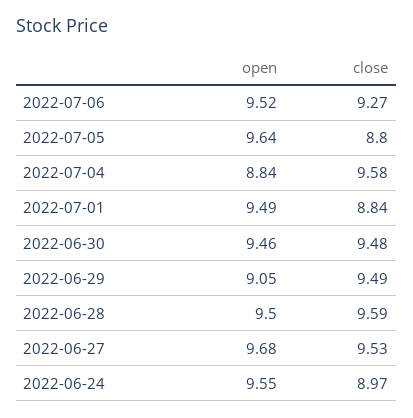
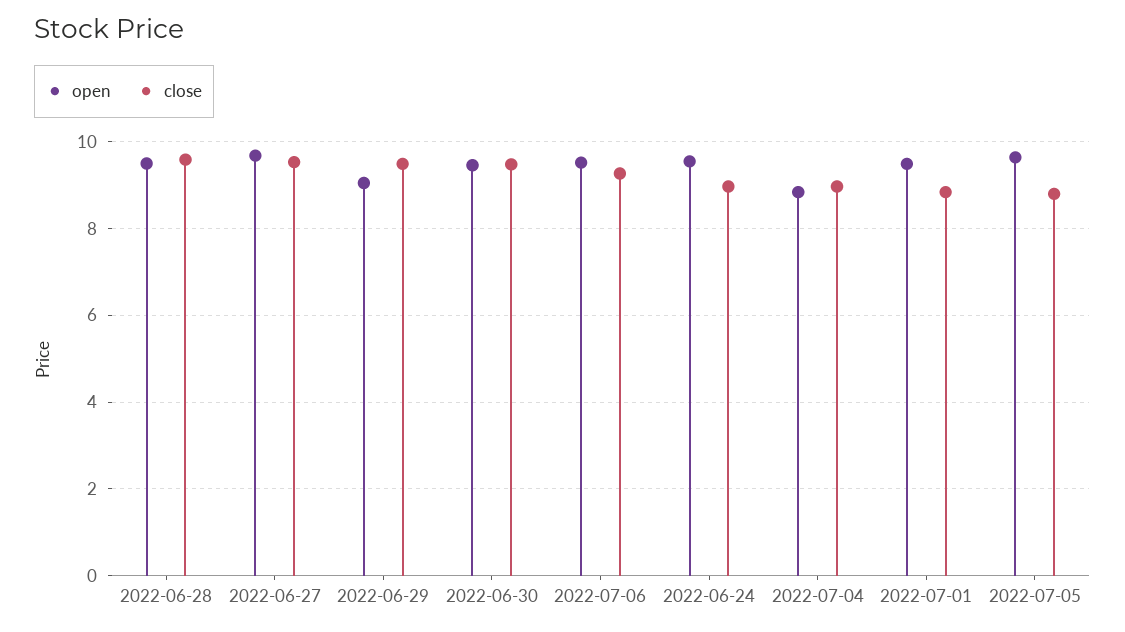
close, 2022-07-04: 9.58 -> 9

